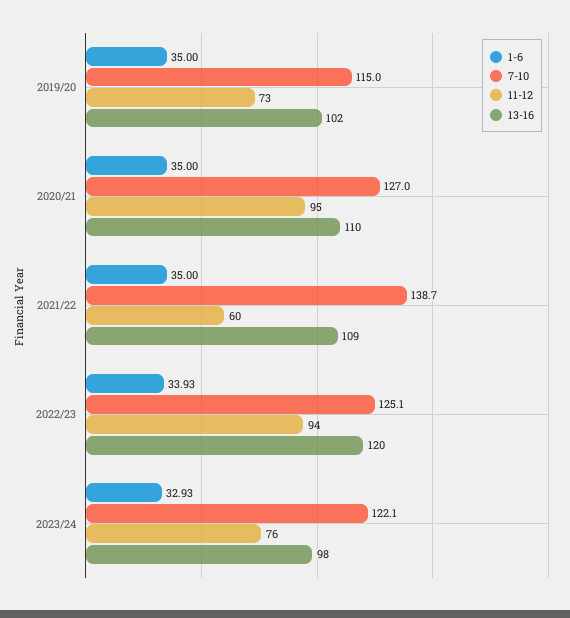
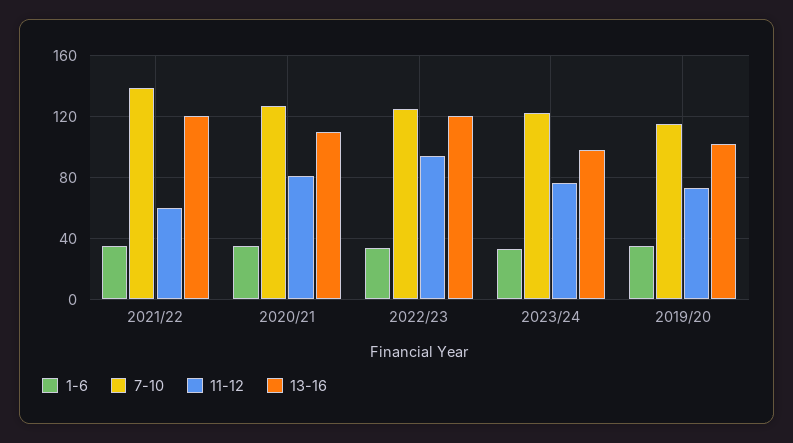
11-12, 2020/21: 95 -> 80
13-16, 2021/22: 109 -> 120

